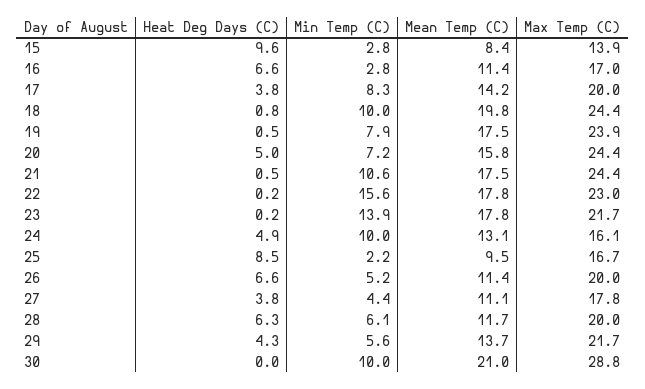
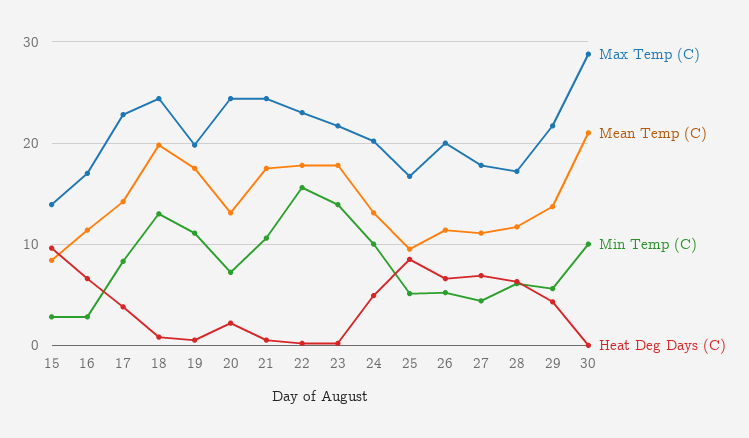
Max Temp (C), 17: 20 -> 23
Min Temp (C), 18: 10 -> 13
Min Temp (C), 19: 7.9 -> 11
Max Temp (C), 19: 23.9 -> 20
Heat Deg Days (C), 20: 5 -> 2
Mean Temp (C), 20: 15.8 -> 13
Max Temp (C), 24: 16.1 -> 20
Min Temp (C), 25: 2.2 -> 5
Heat Deg Days (C), 27: 3.8 -> 7
Max Temp (C), 28: 20 -> 17

